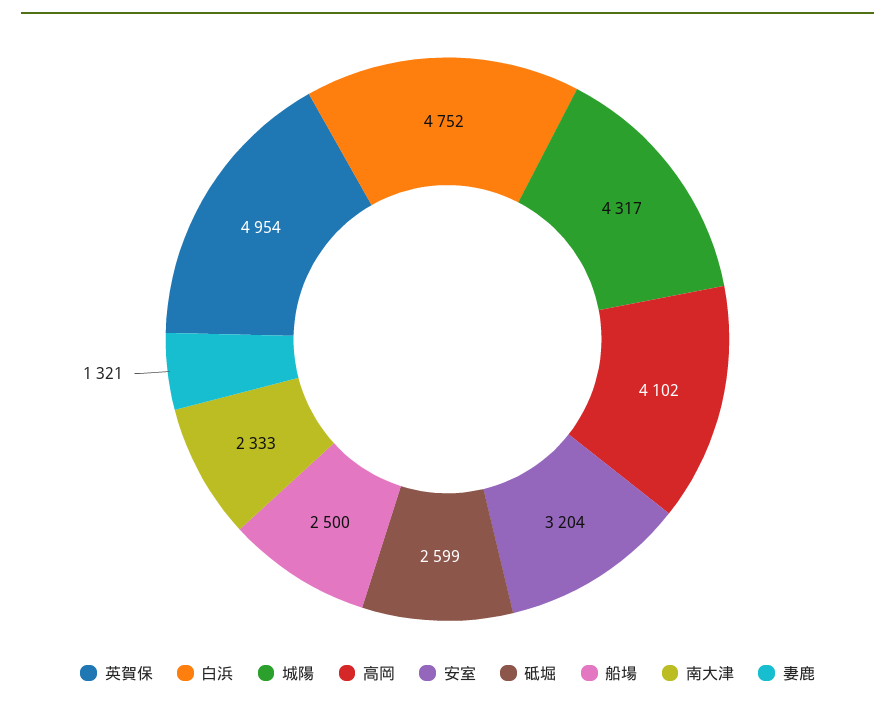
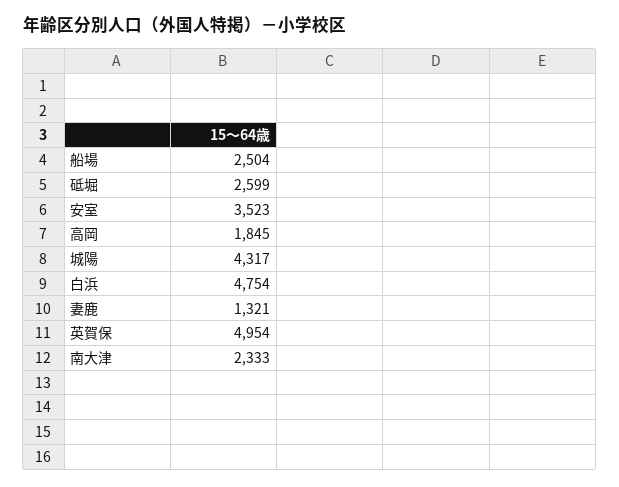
白浜: 4752 -> 4754
高岡: 4102 -> 1845
安室: 3204 -> 3523
船場: 2500 -> 2504

